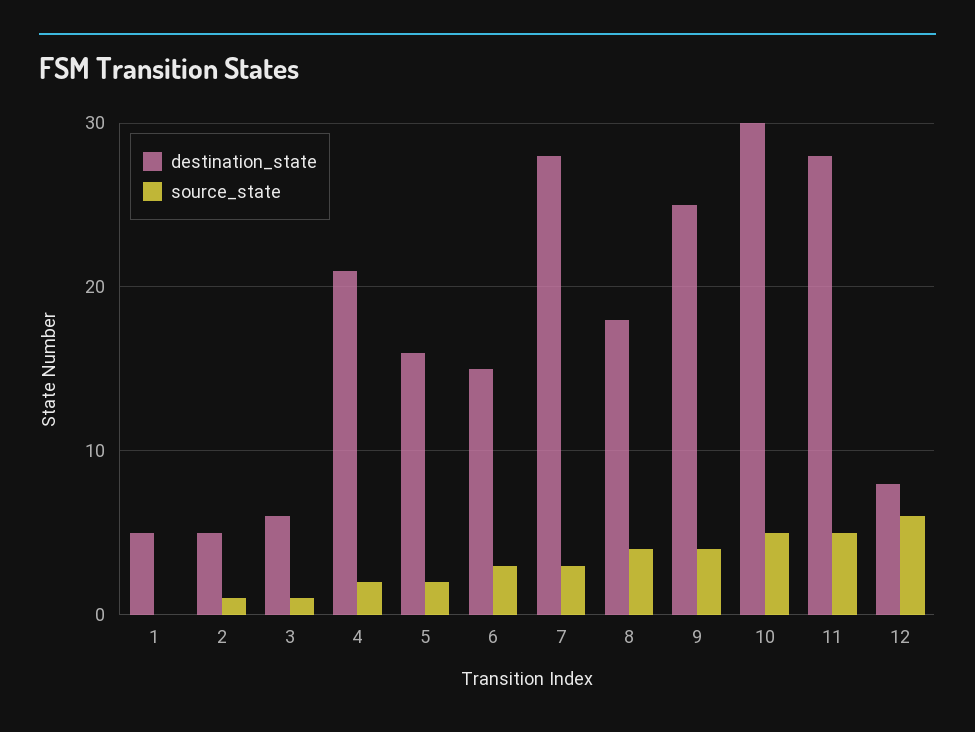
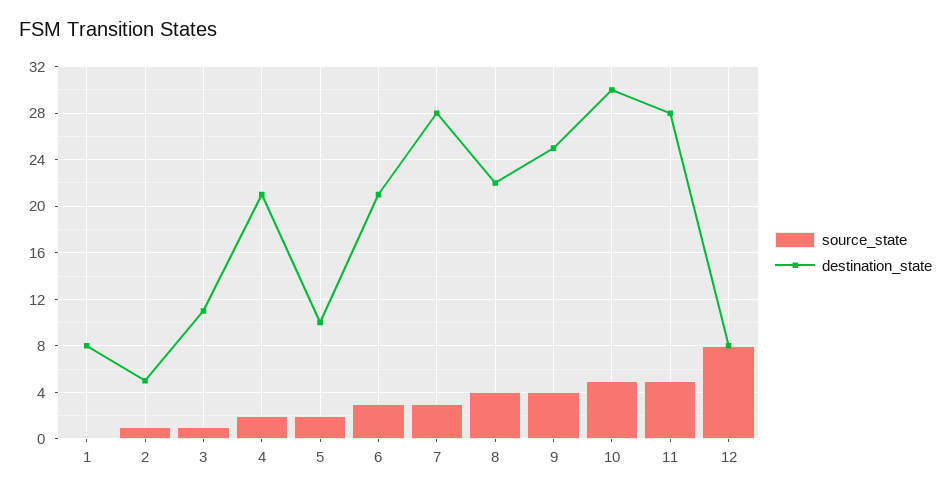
destination_state, 1: 5 -> 8
destination_state, 3: 6 -> 11
destination_state, 5: 16 -> 10
destination_state, 6: 15 -> 21
destination_state, 8: 18 -> 22
source_state, 12: 6 -> 8

